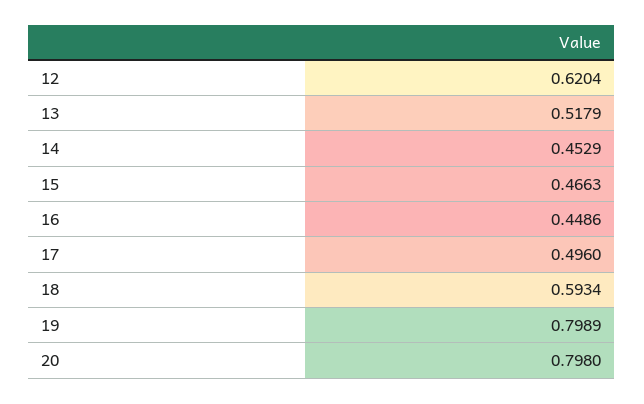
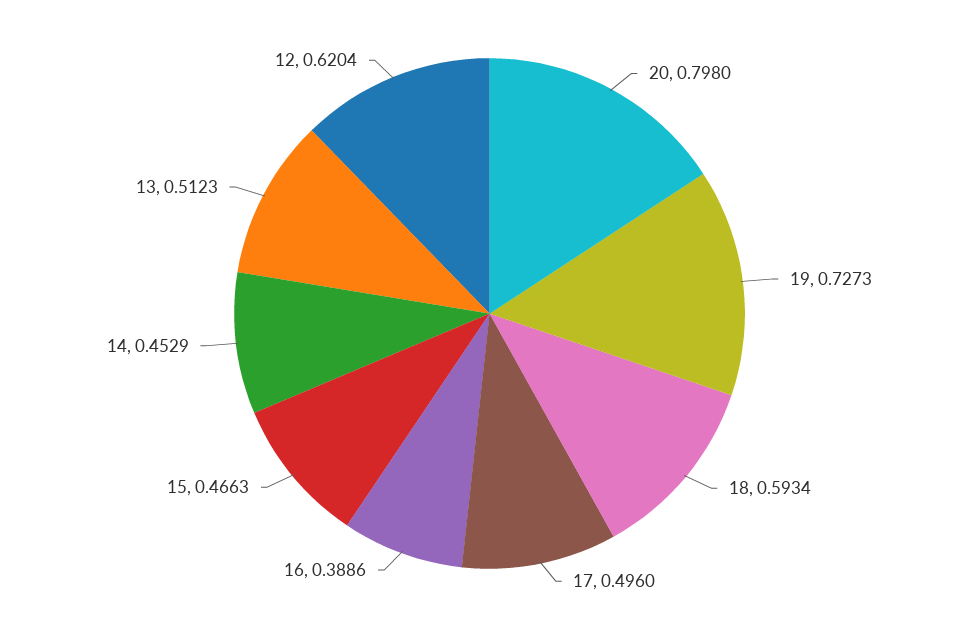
13: 0.5179 -> 0.5123
16: 0.4486 -> 0.3886
19: 0.7989 -> 0.7273

